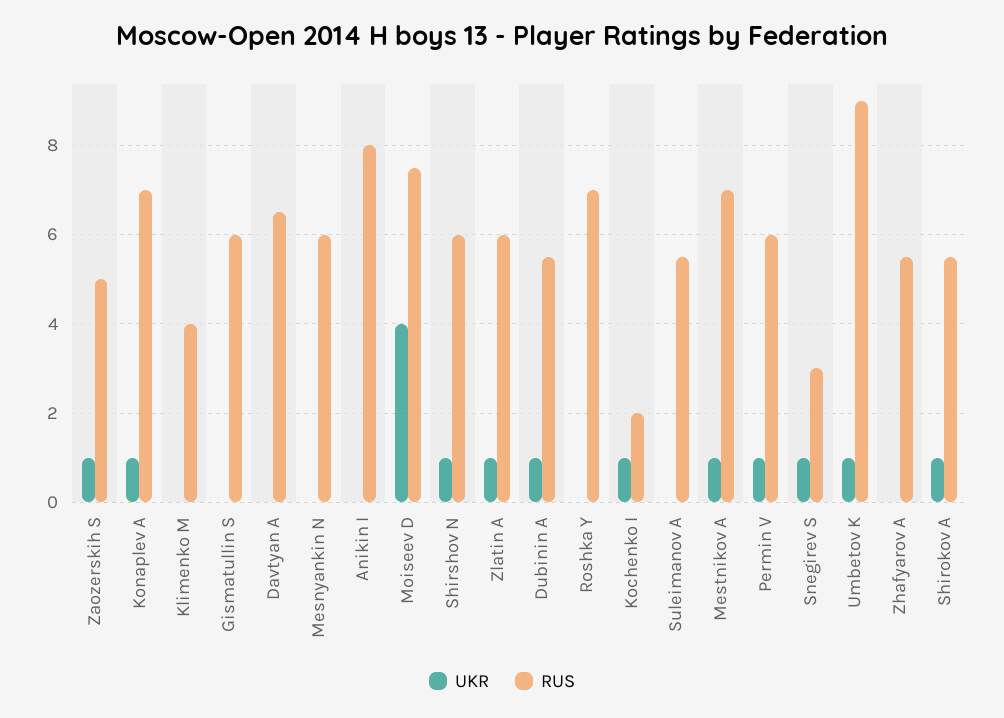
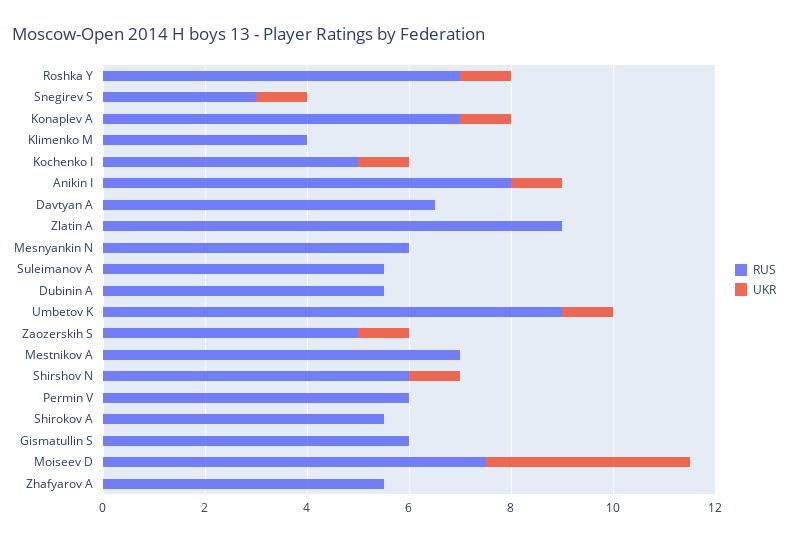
UKR, Anikin I: 0 -> 1
UKR, Zlatin A: 1 -> 0
RUS, Zlatin A: 6 -> 9
UKR, Dubinin A: 1 -> 0
UKR, Roshka Y: 0 -> 1
RUS, Kochenko I: 2 -> 5
UKR, Mestnikov A: 1 -> 0
UKR, Permin V: 1 -> 0
UKR, Shirokov A: 1 -> 0

